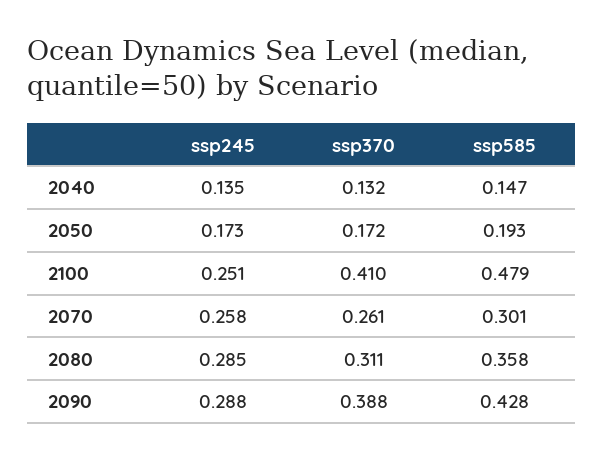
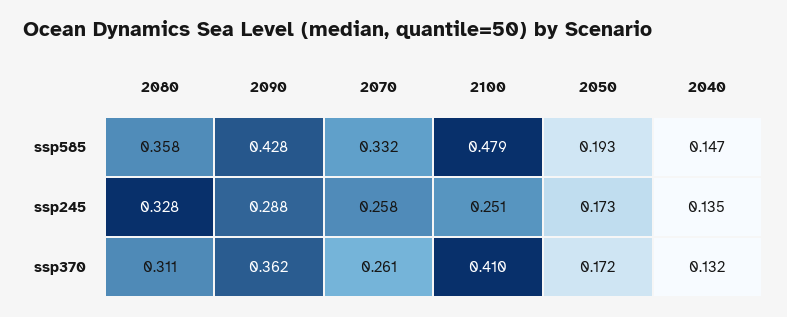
ssp585, 2070: 0.301 -> 0.332
ssp245, 2080: 0.285 -> 0.328
ssp370, 2090: 0.388 -> 0.362

